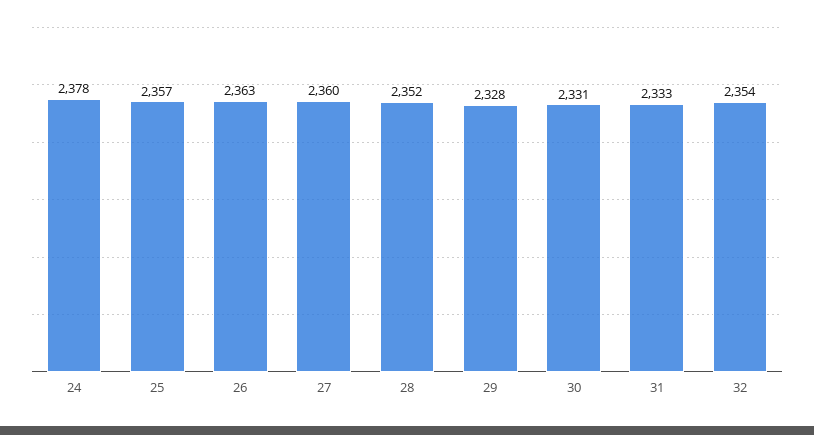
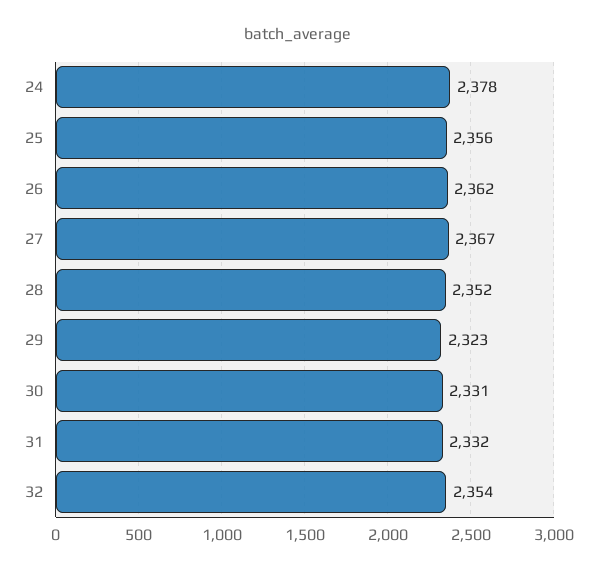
25: 2357 -> 2356
26: 2363 -> 2362
27: 2360 -> 2367
29: 2328 -> 2323
31: 2333 -> 2332

